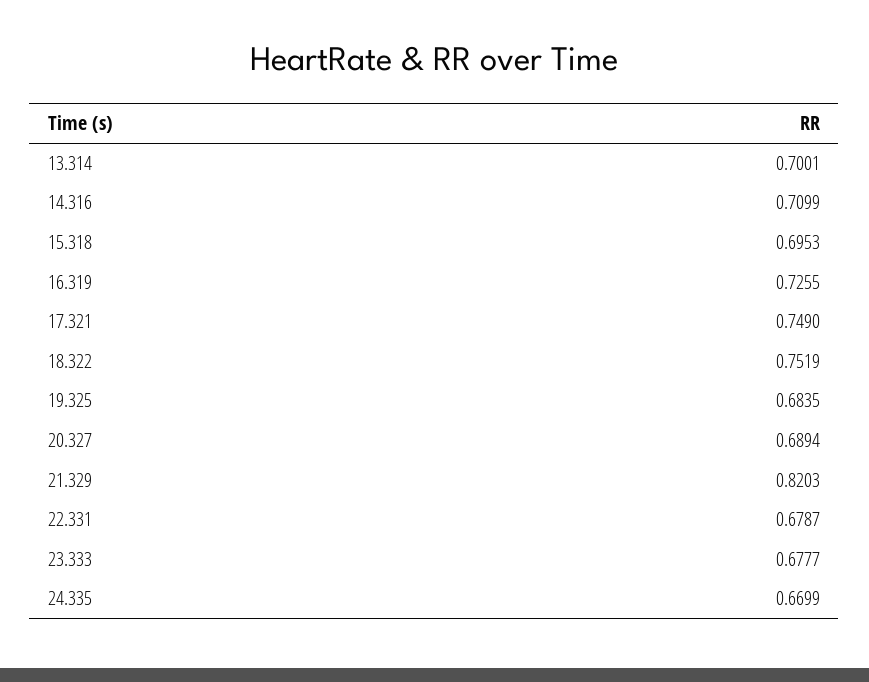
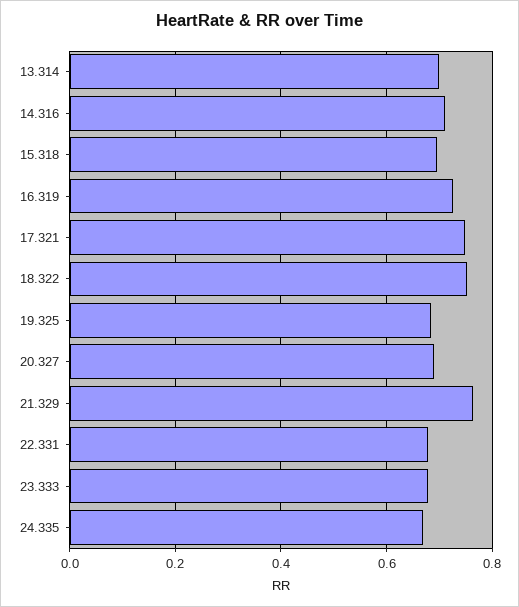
21.329: 0.8203 -> 0.76

